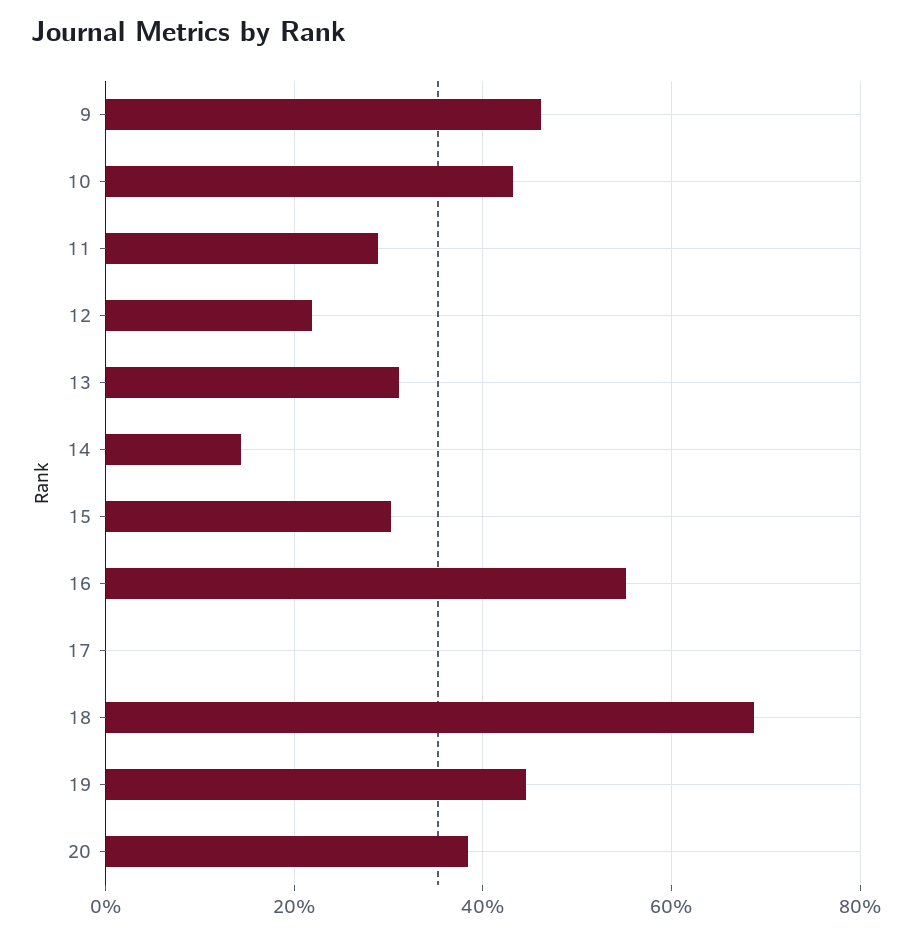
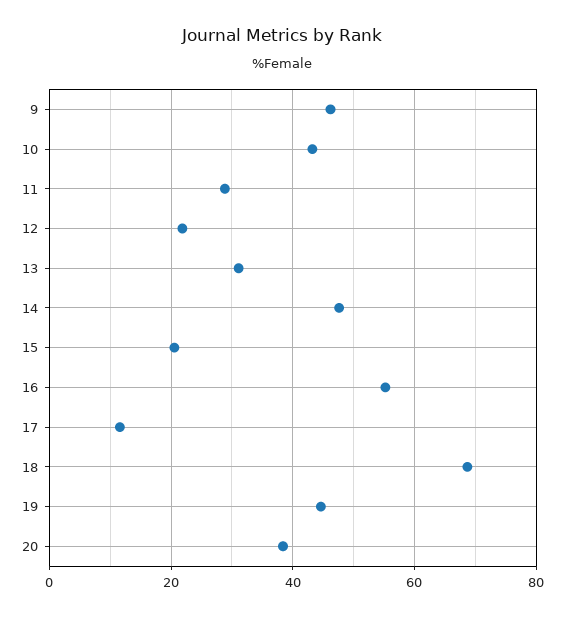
14: 14 -> 48
15: 30 -> 20
17: 0 -> 12

